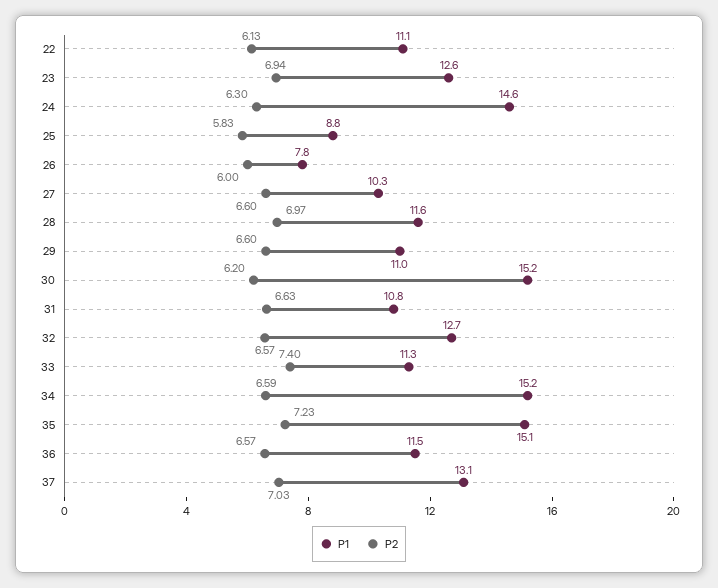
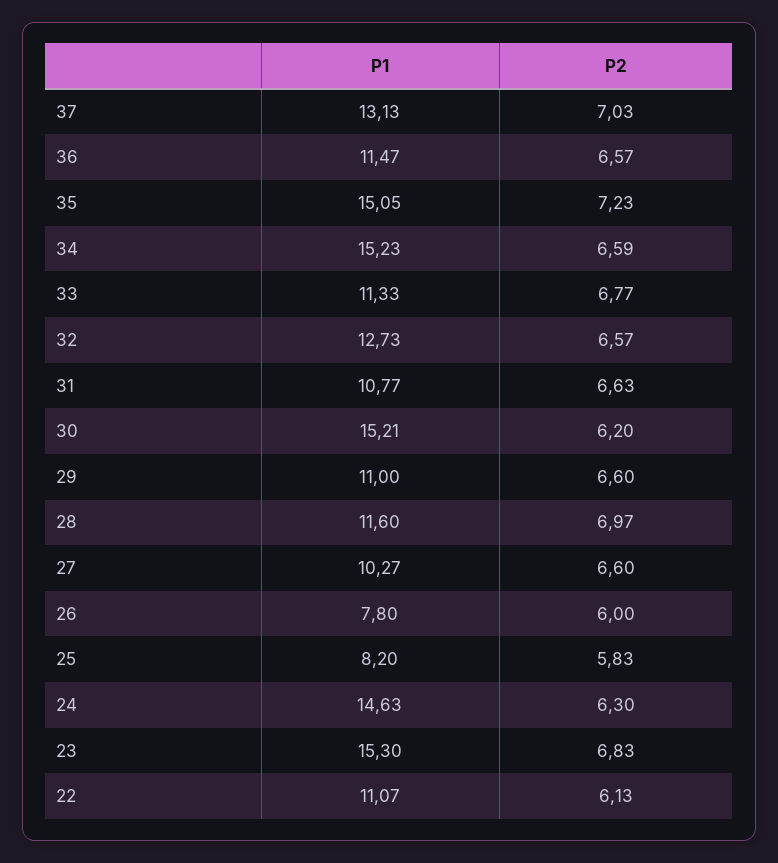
P1, 23: 12.6 -> 15.3
P2, 23: 6.94 -> 6.83
P1, 25: 8.8 -> 8.2
P2, 33: 7.4 -> 6.77

